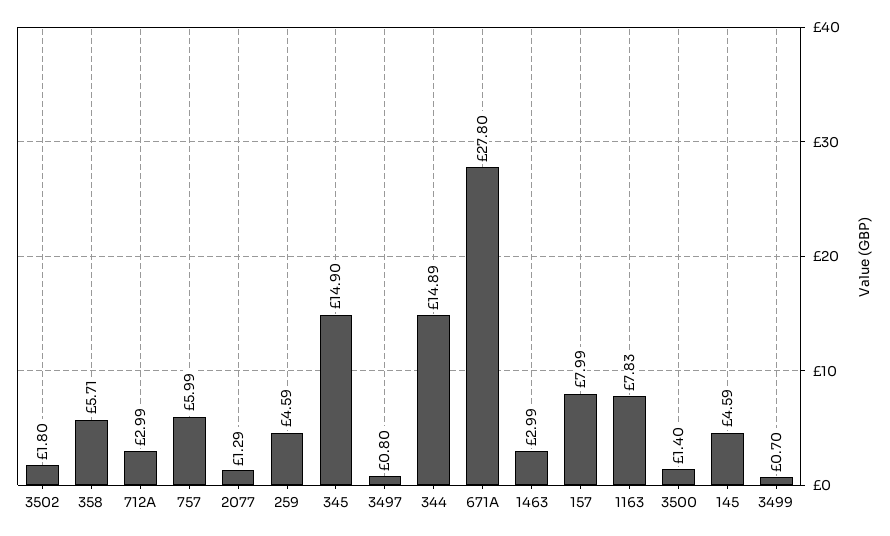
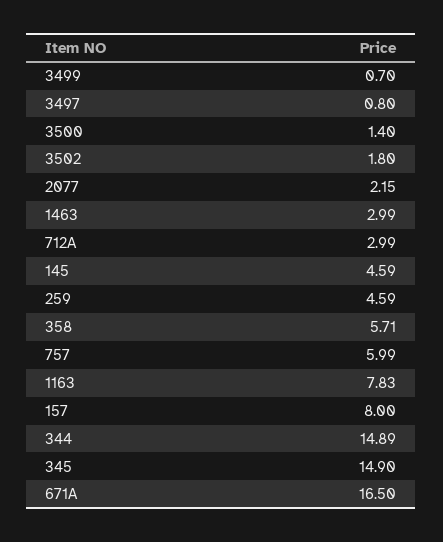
2077: 1.29 -> 2.15
671A: 27.8 -> 16.5
157: 7.99 -> 8

